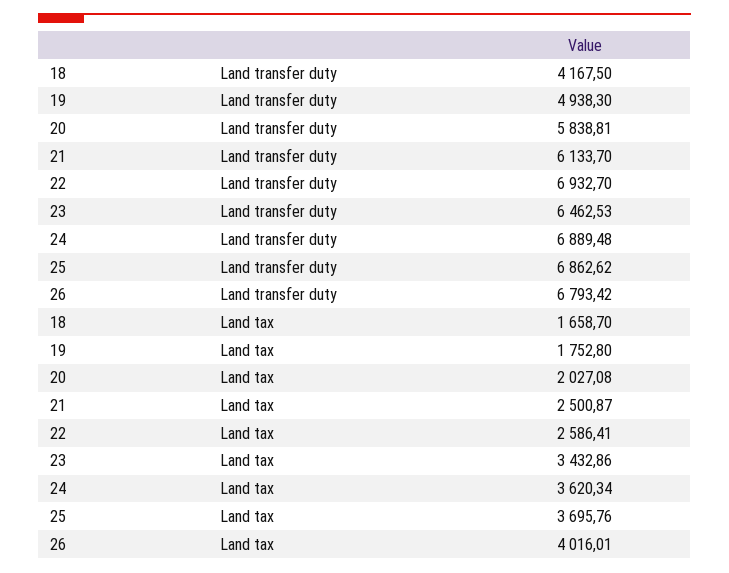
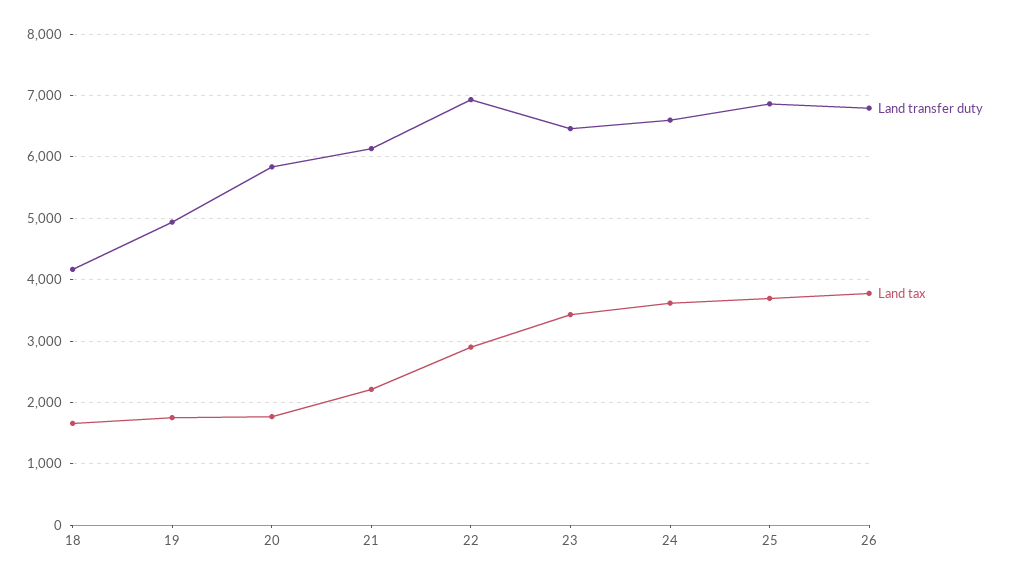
Land transfer duty, 24: 6889.48 -> 6600
Land tax, 20: 2027.08 -> 1800
Land tax, 21: 2500.87 -> 2200
Land tax, 22: 2586.41 -> 2900
Land tax, 26: 4016.01 -> 3800

